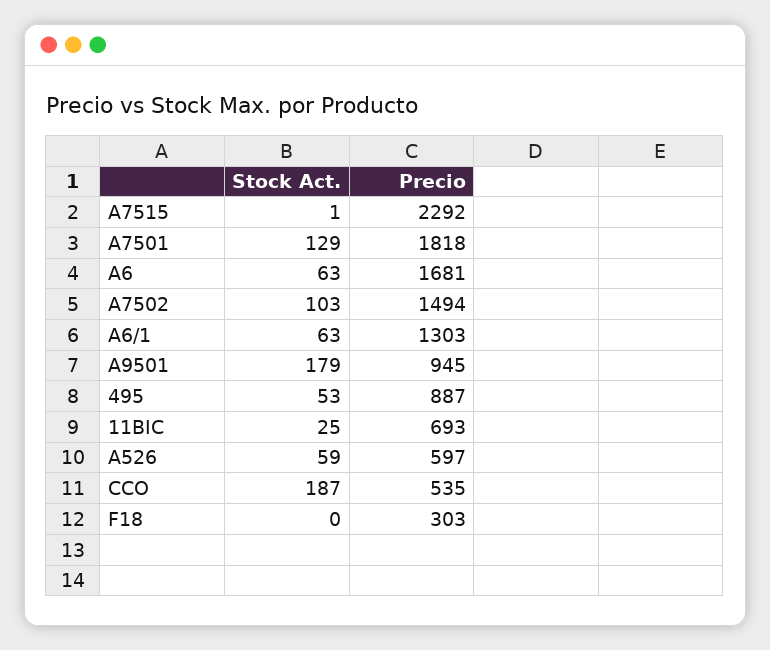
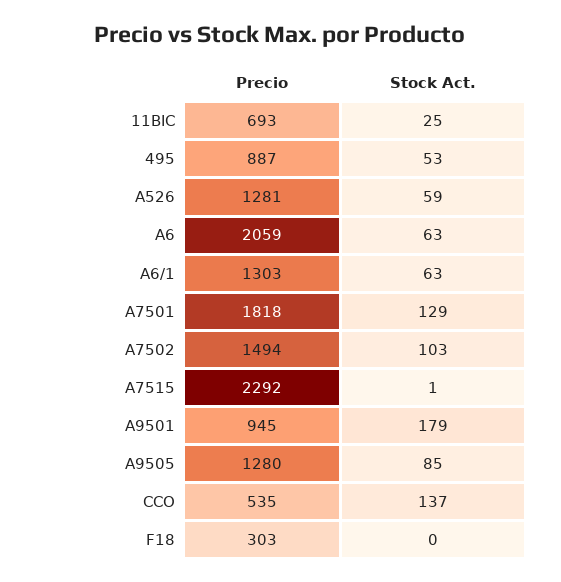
Precio, A6: 1681 -> 2059
Precio, A526: 597 -> 1281
Stock Act., CCO: 187 -> 137
Precio, A9505: none -> 1280
Stock Act., A9505: none -> 85

